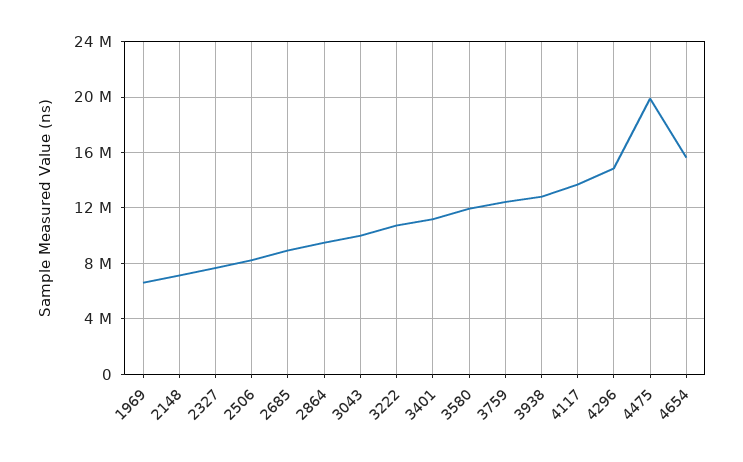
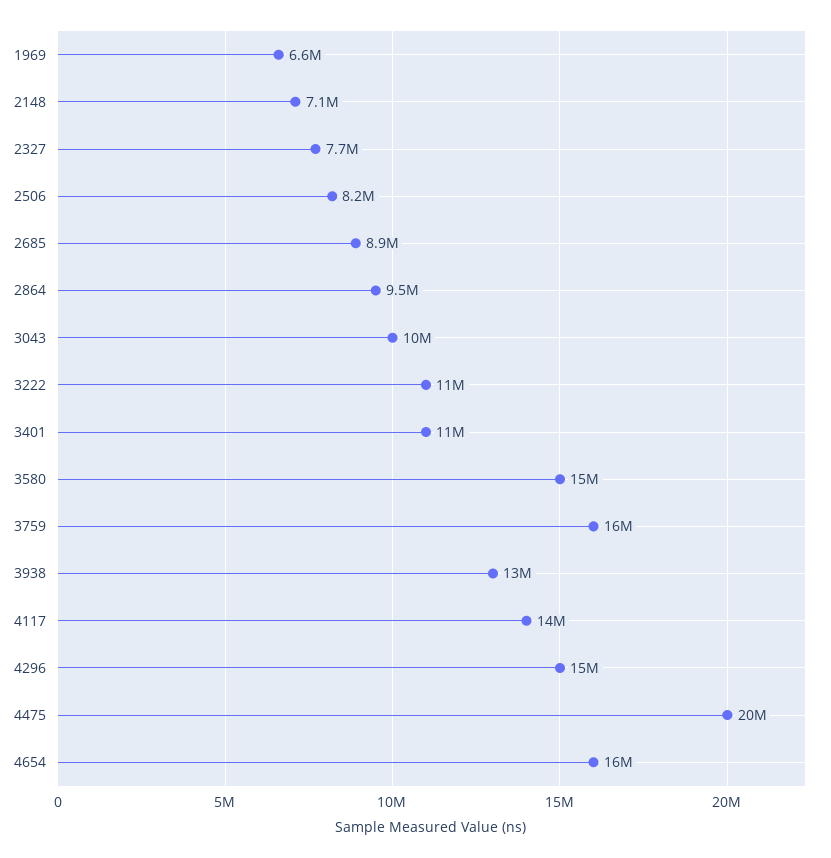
3580: 12000000 -> 15000000
3759: 12500000 -> 16000000

